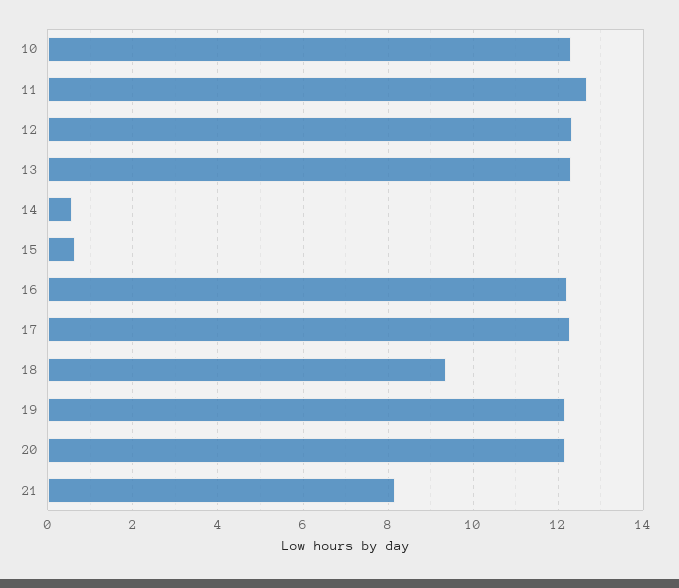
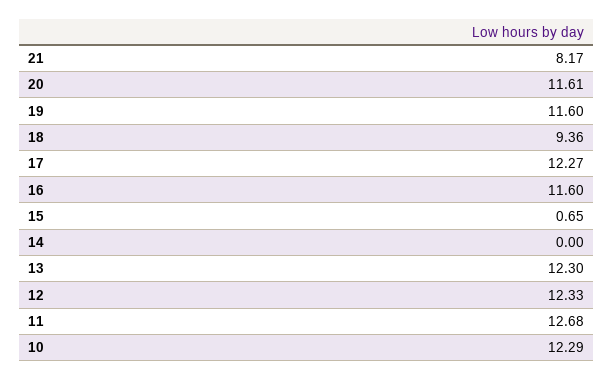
14: 0.6 -> 0
16: 12.2 -> 11.6
19: 12.2 -> 11.6
20: 12.2 -> 11.61

